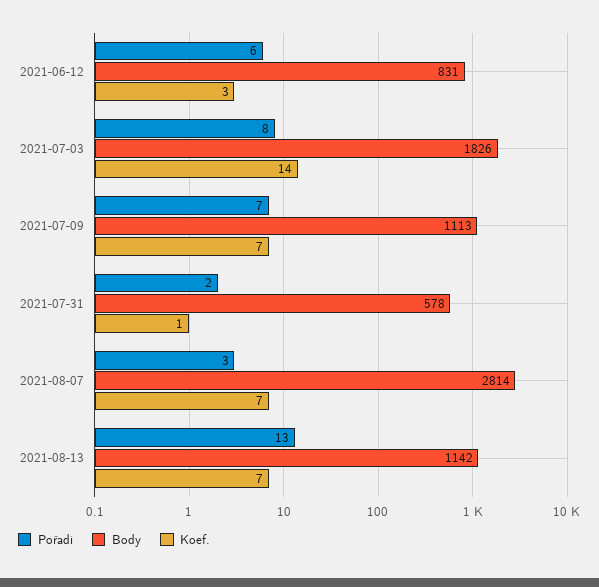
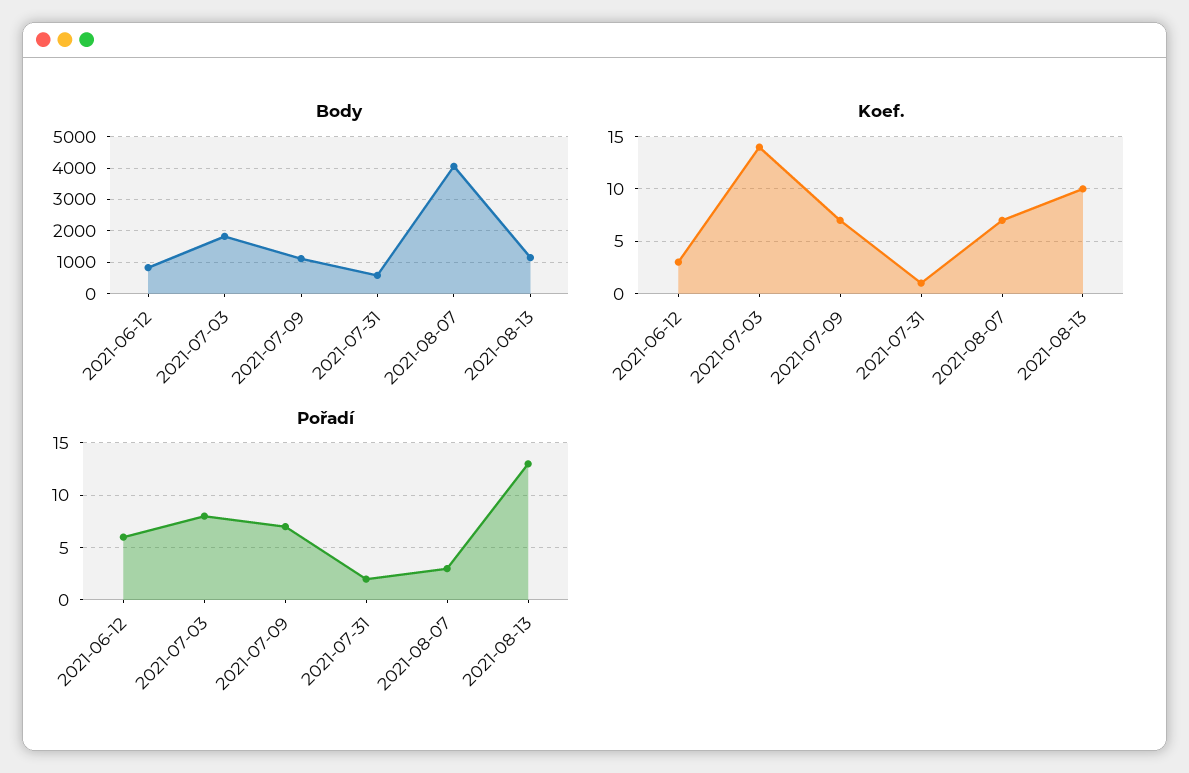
Body, 2021-08-07: 2814 -> 4000
Koef., 2021-08-13: 7 -> 10

